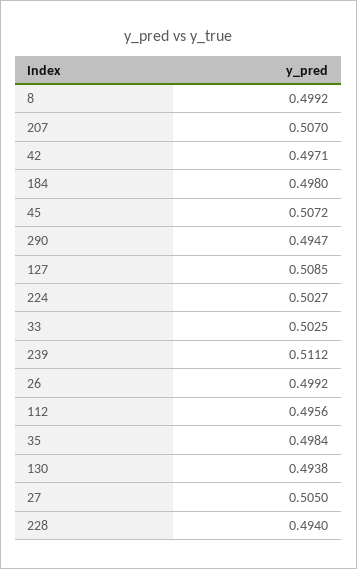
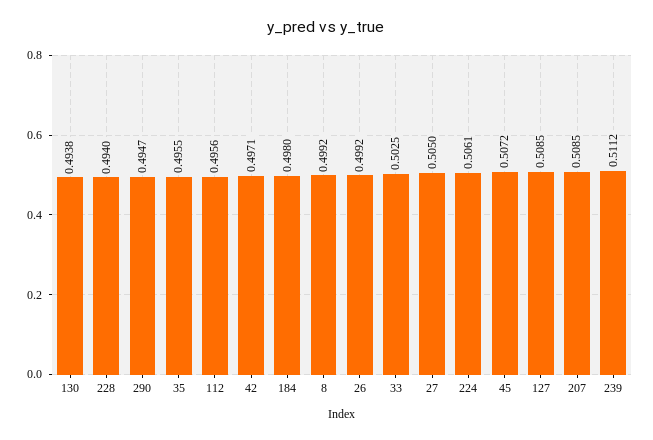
207: 0.507 -> 0.5085
224: 0.5027 -> 0.5061
35: 0.4984 -> 0.4955

